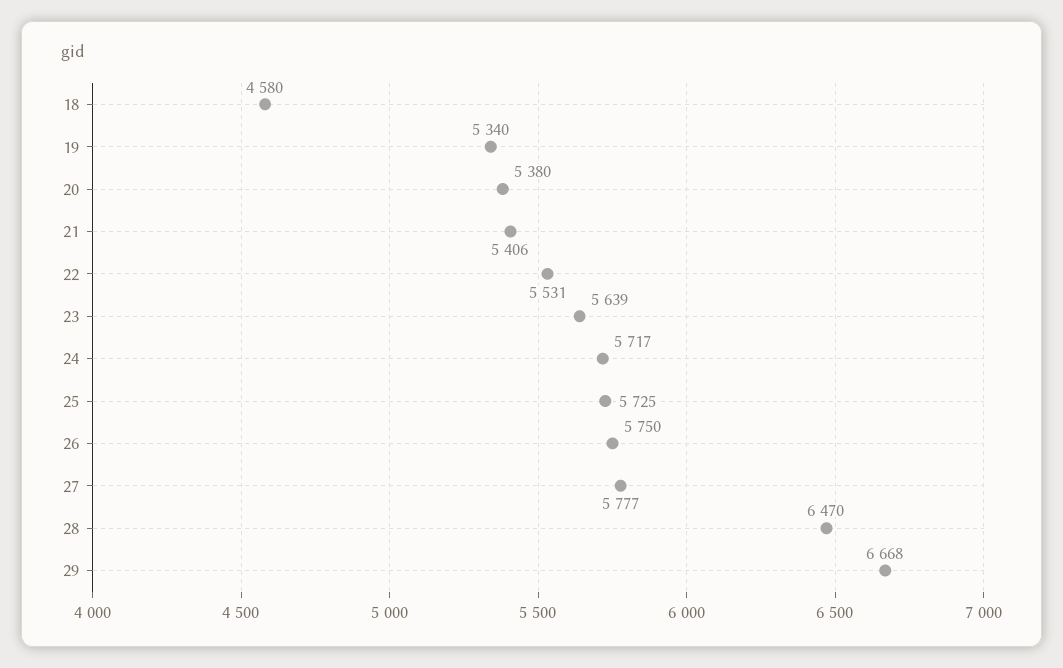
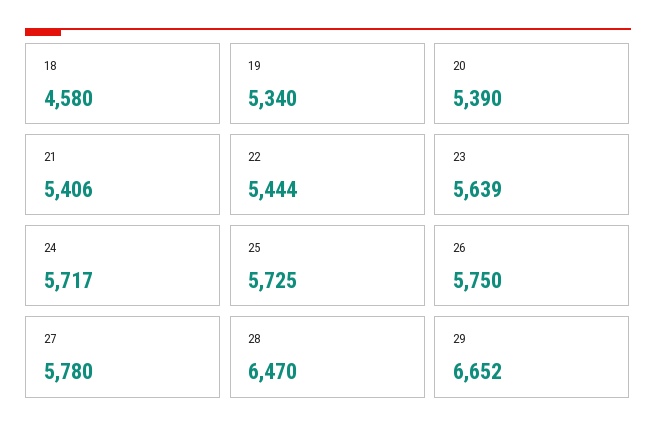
20: 5380 -> 5390
22: 5531 -> 5444
27: 5777 -> 5780
29: 6668 -> 6652

